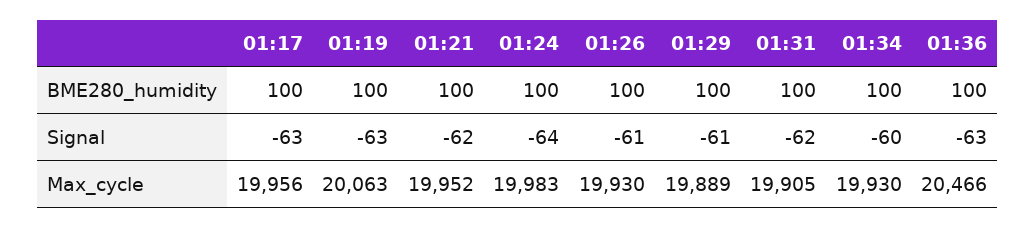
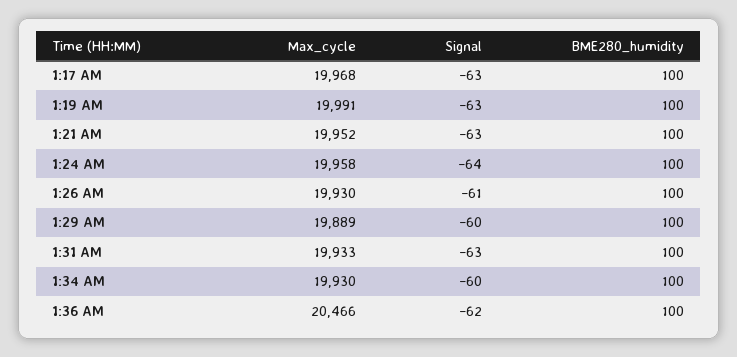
01:21, Signal: -62 -> -63
01:29, Signal: -61 -> -60
01:31, Signal: -62 -> -63
01:36, Signal: -63 -> -62
01:17, Max_cycle: 19956 -> 19968
01:19, Max_cycle: 20063 -> 19991
01:24, Max_cycle: 19983 -> 19958
01:31, Max_cycle: 19905 -> 19933

